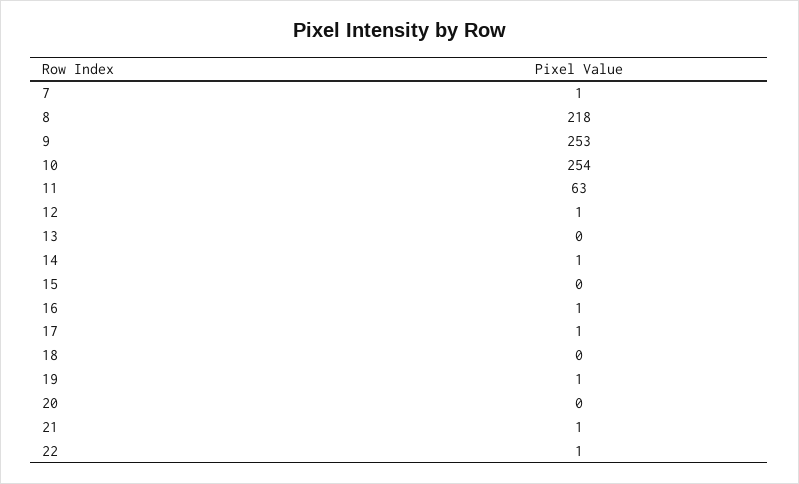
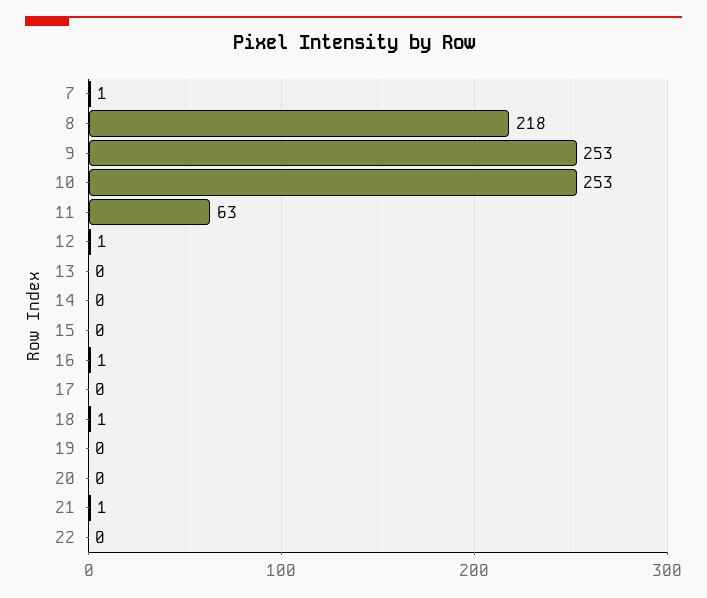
10: 254 -> 253
14: 1 -> 0
17: 1 -> 0
18: 0 -> 1
19: 1 -> 0
22: 1 -> 0

